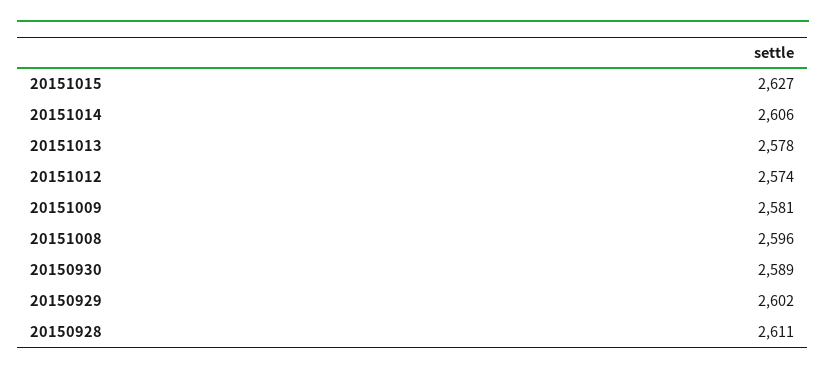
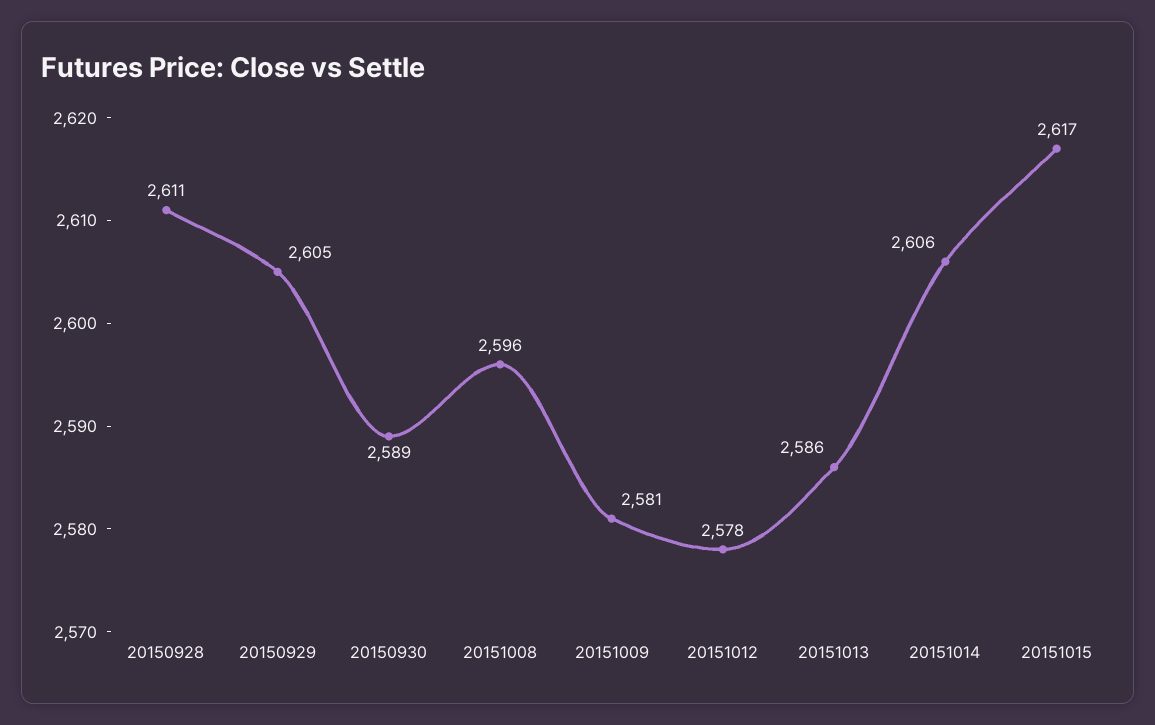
20151015: 2627 -> 2617
20151013: 2578 -> 2586
20151012: 2574 -> 2578
20150929: 2602 -> 2605

